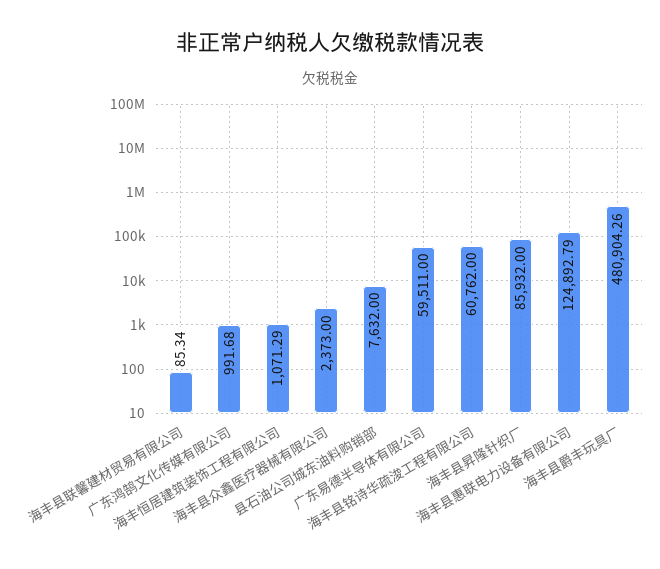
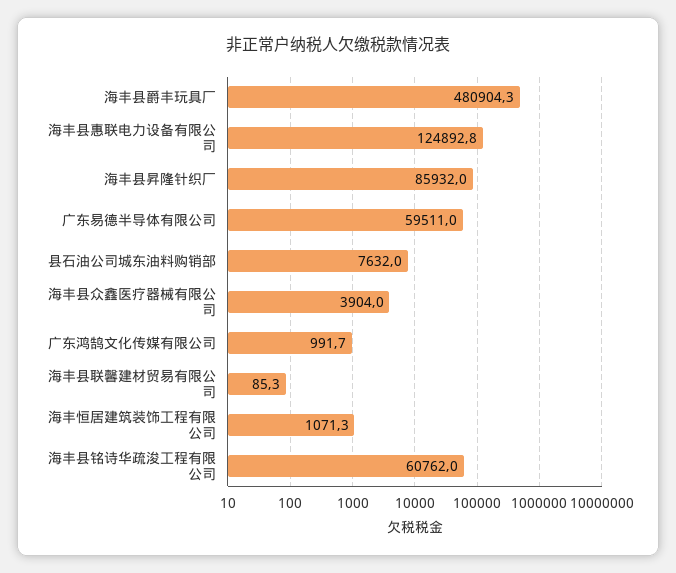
海丰县众鑫医疗器械有限公司: 2373 -> 3904

